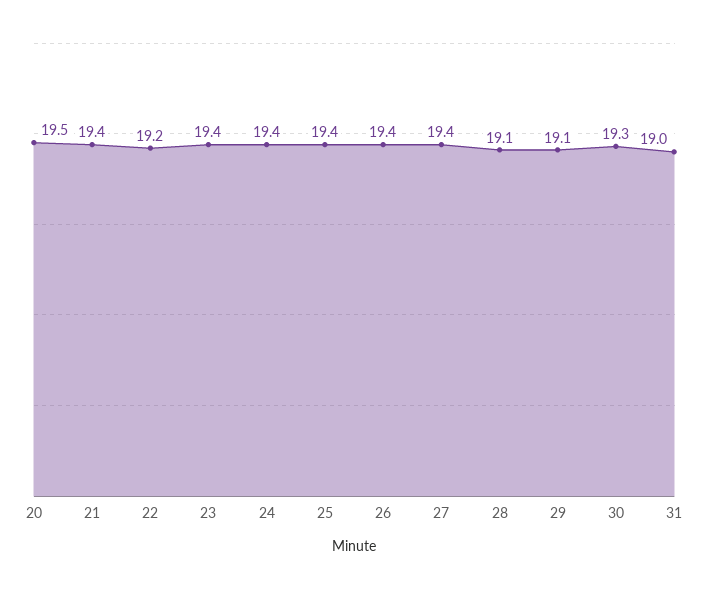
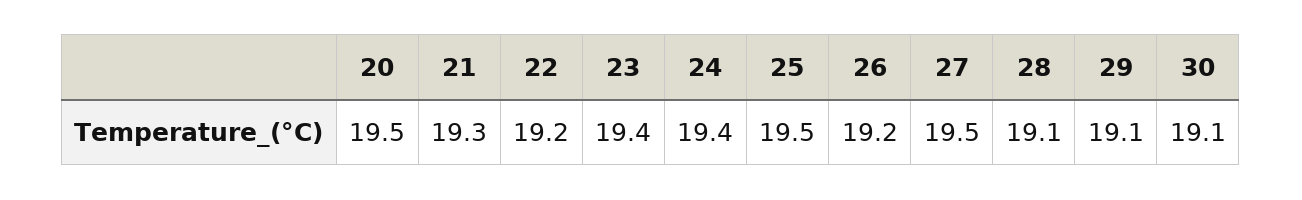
21: 19.4 -> 19.3
25: 19.4 -> 19.5
26: 19.4 -> 19.2
27: 19.4 -> 19.5
30: 19.3 -> 19.1
31: 19 -> none

